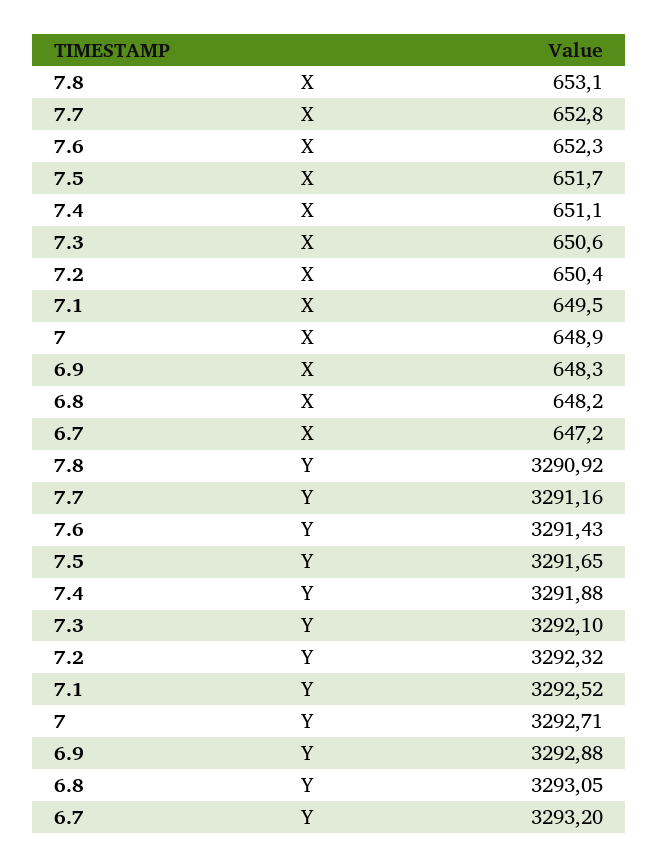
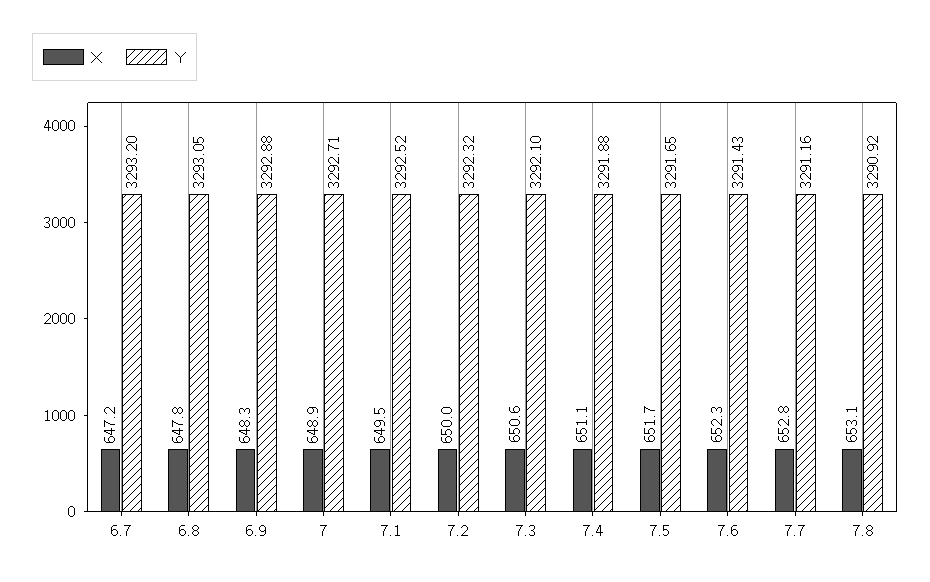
X, 7.2: 650.4 -> 650
X, 6.8: 648.2 -> 647.8

